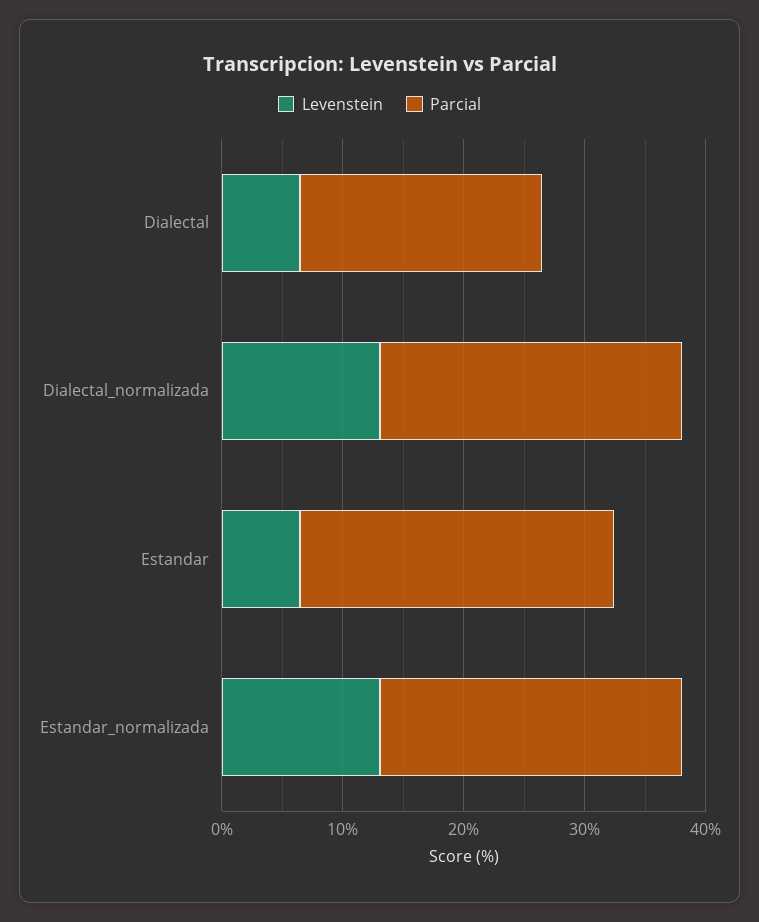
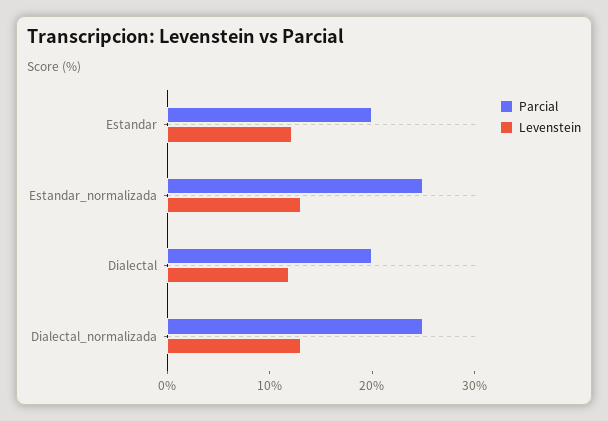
Levenstein, Dialectal: 6 -> 12
Levenstein, Estandar: 6 -> 12
Parcial, Estandar: 26 -> 20

